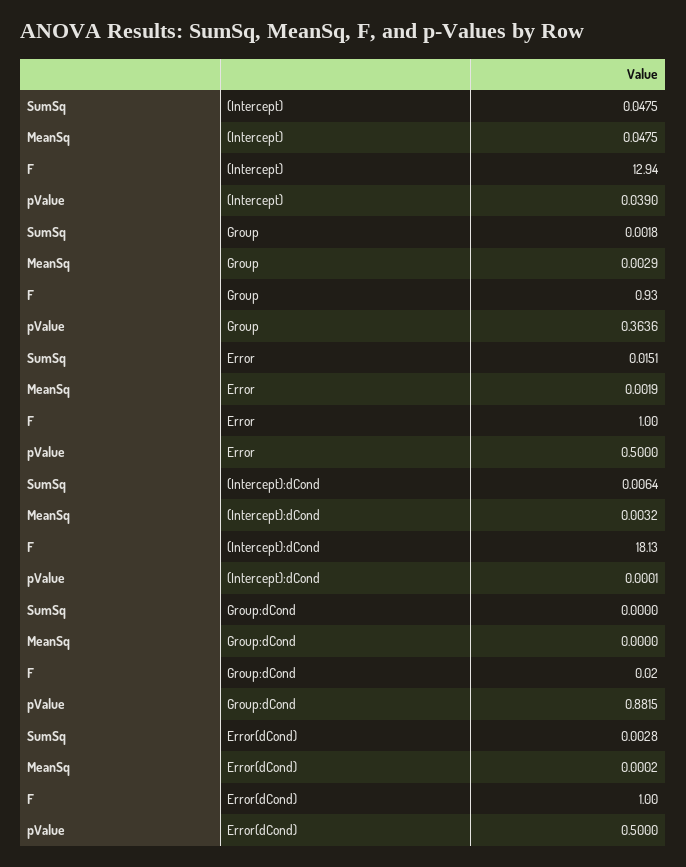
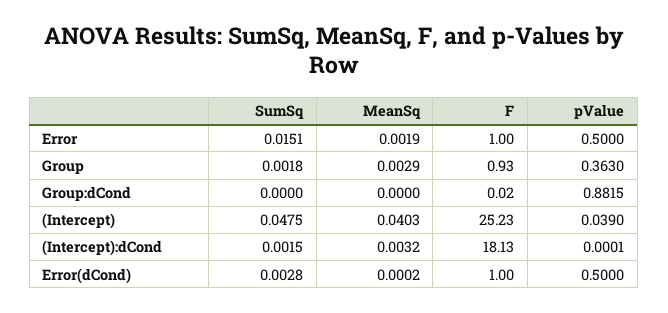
MeanSq, (Intercept): 0.0475 -> 0.0403
F, (Intercept): 12.94 -> 25.23
pValue, Group: 0.3636 -> 0.363
SumSq, (Intercept):dCond: 0.0064 -> 0.0015

